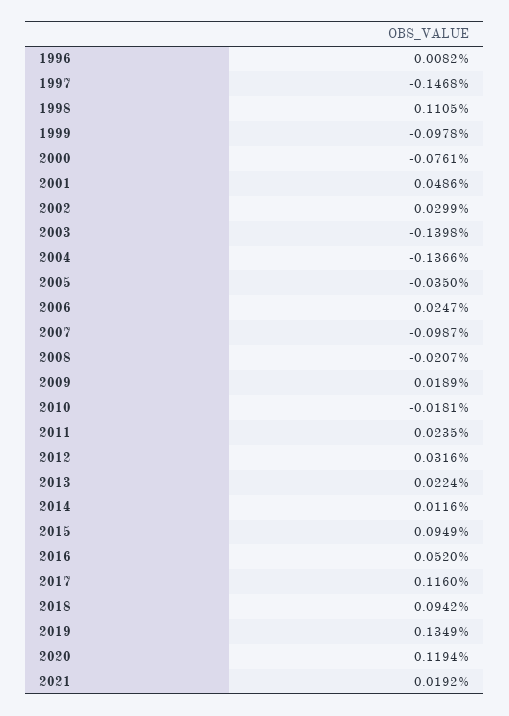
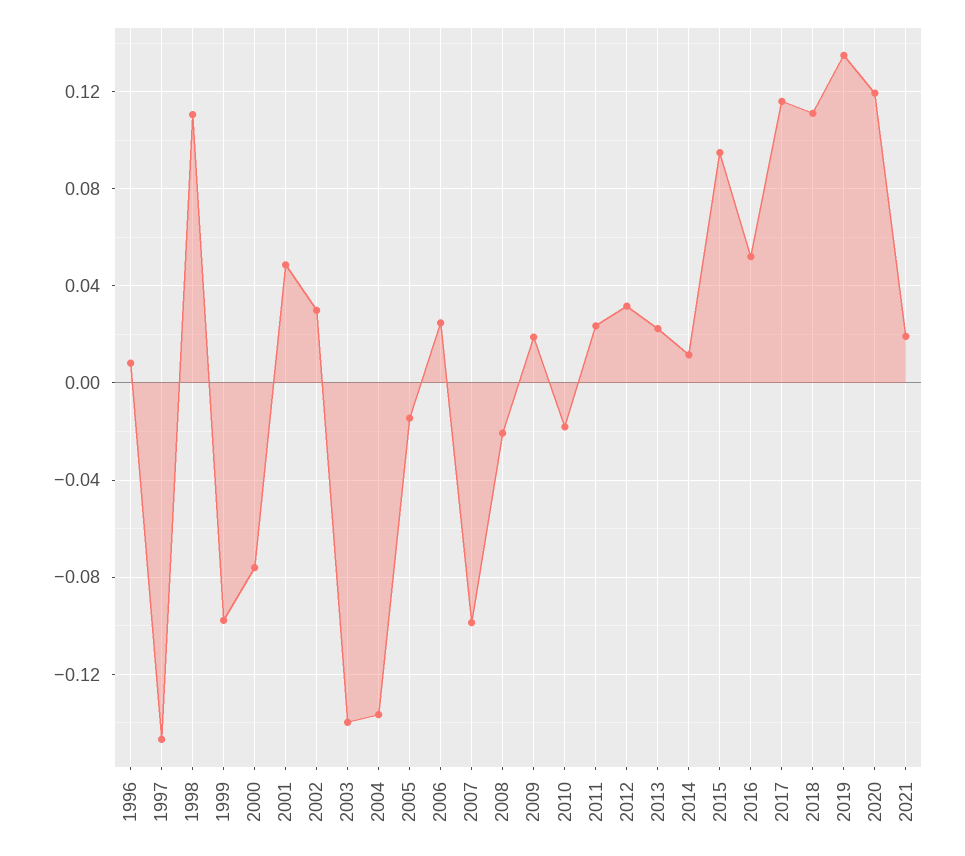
2005: -0.035 -> -0.015
2018: 0.0942 -> 0.11

